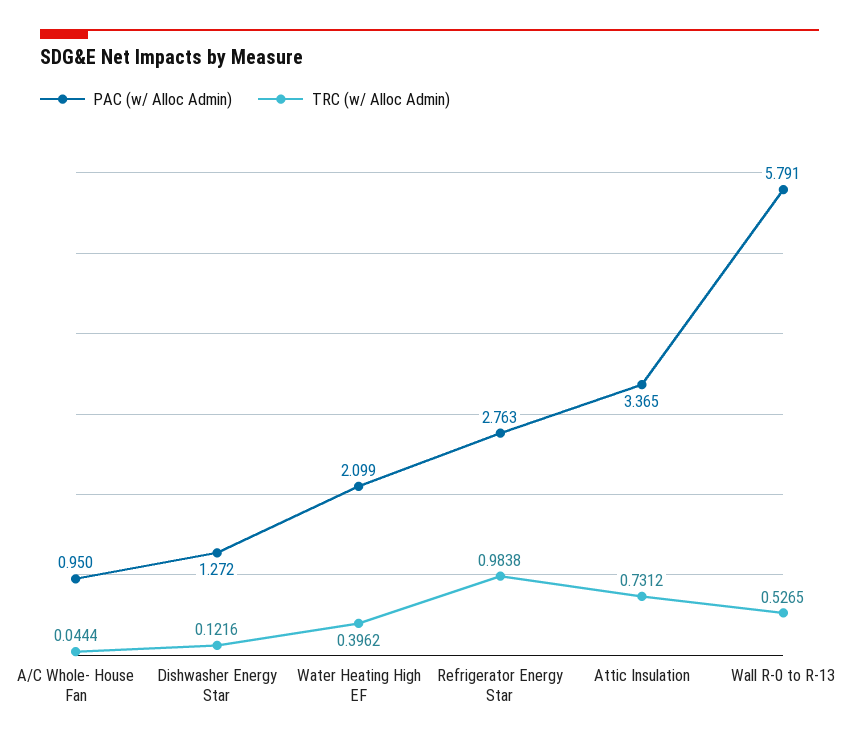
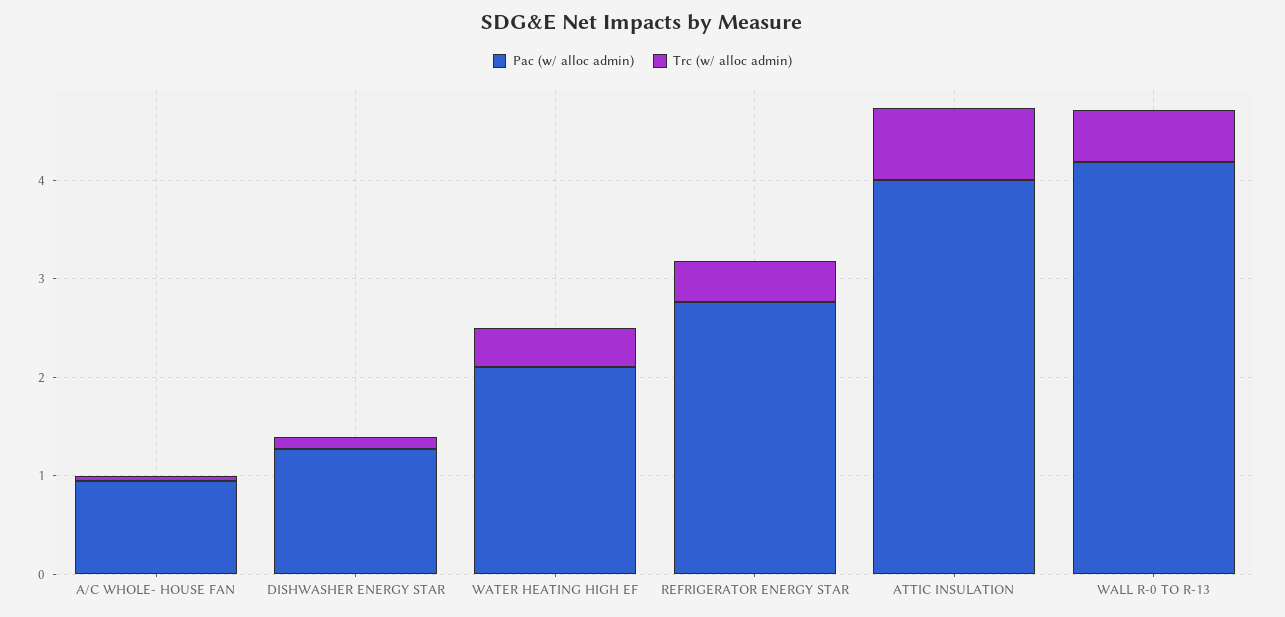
TRC (w/ Alloc Admin), Refrigerator Energy Star: 0.9838 -> 0.4
PAC (w/ Alloc Admin), Attic Insulation: 3.365 -> 4
PAC (w/ Alloc Admin), Wall R-0 to R-13: 5.791 -> 4.2

